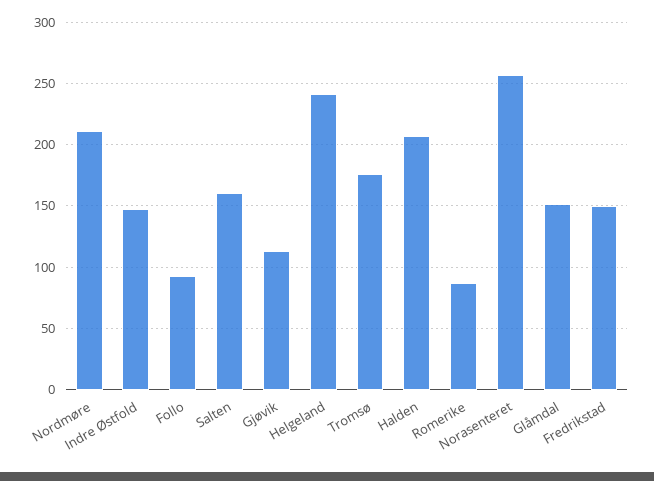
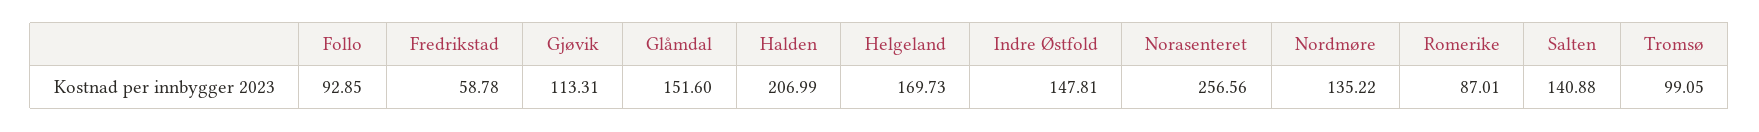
Nordmøre: 210 -> 135.22
Salten: 160 -> 140.88
Helgeland: 240 -> 169.73
Tromsø: 175 -> 99.05
Fredrikstad: 150 -> 58.78

